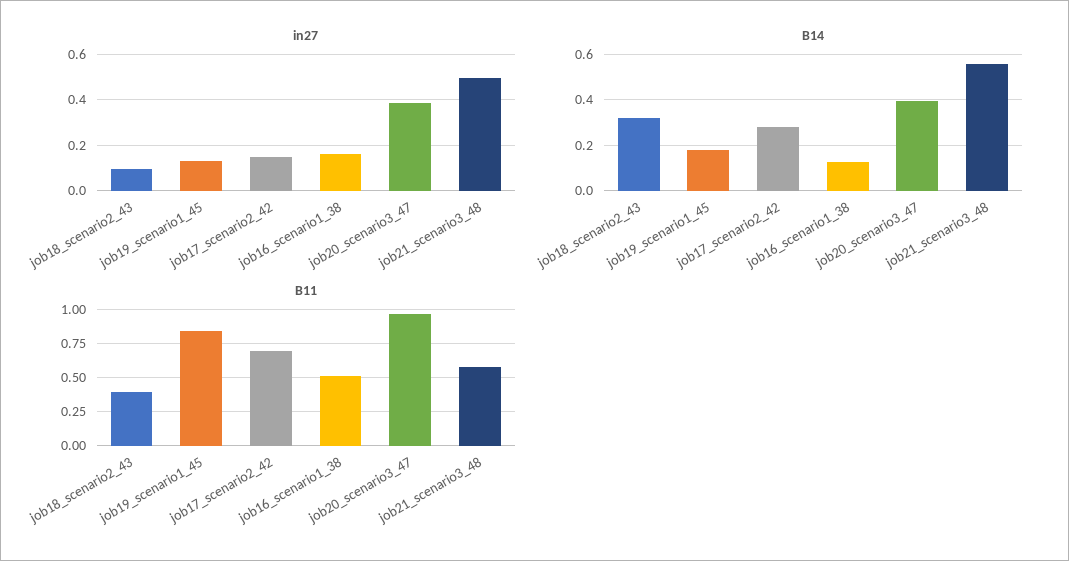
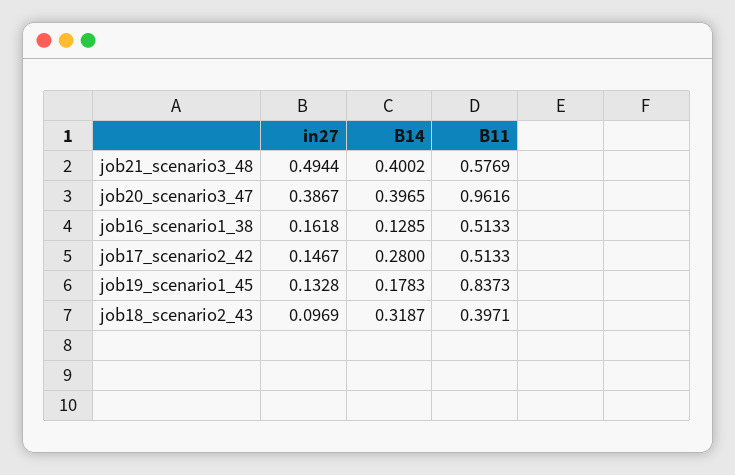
B14, job21_scenario3_48: 0.55 -> 0.4002
B11, job17_scenario2_42: 0.7 -> 0.5133

